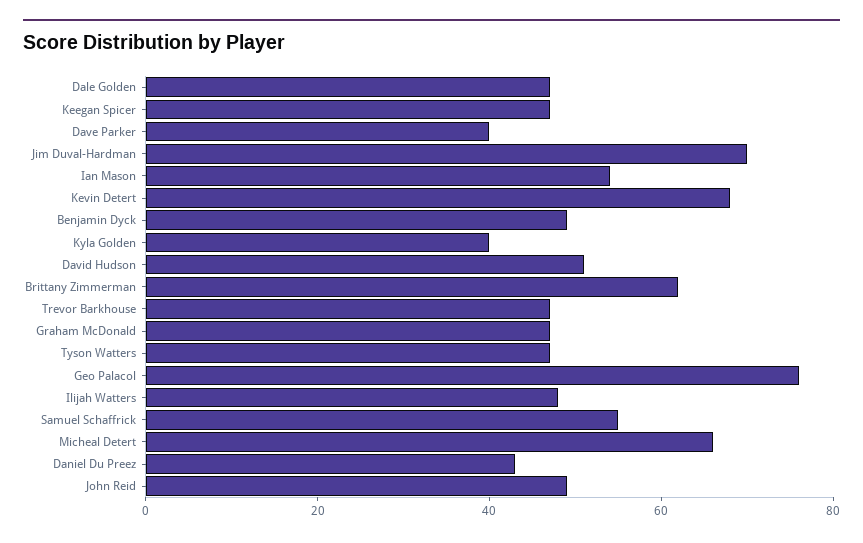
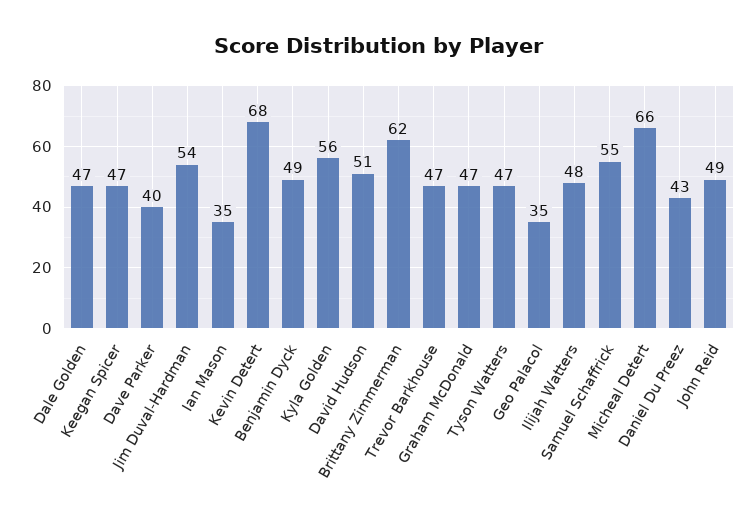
Jim Duval-Hardman: 70 -> 54
Ian Mason: 55 -> 35
Kyla Golden: 40 -> 56
Geo Palacol: 75 -> 35

